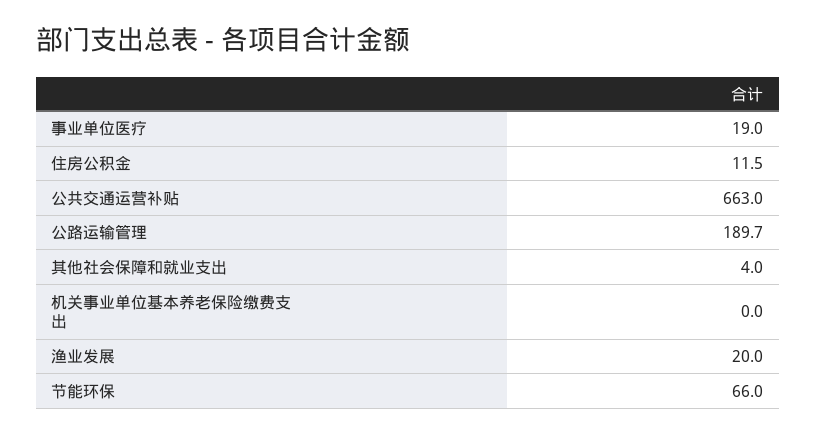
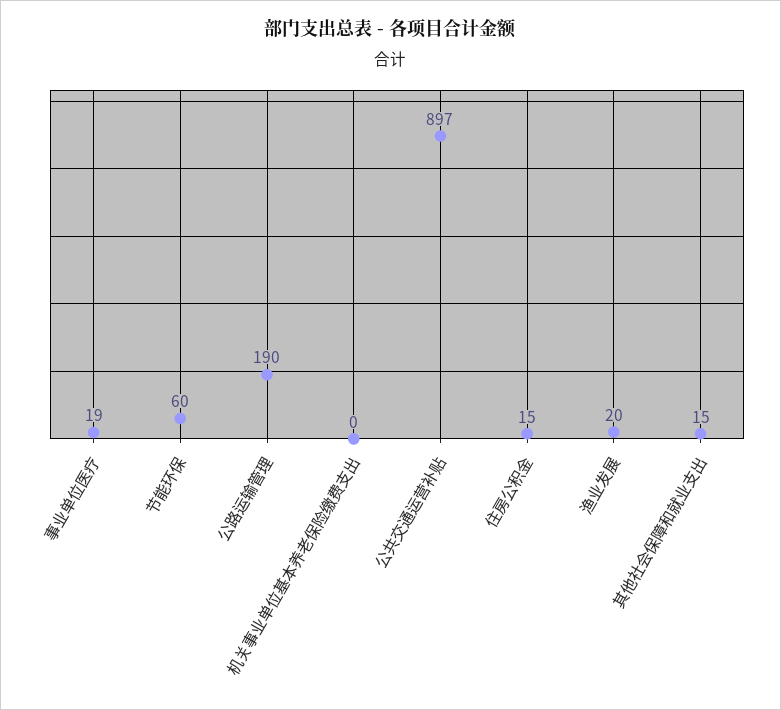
住房公积金: 11.5 -> 15
公共交通运营补贴: 663 -> 897
其他社会保障和就业支出: 4 -> 15
节能环保: 66 -> 60

